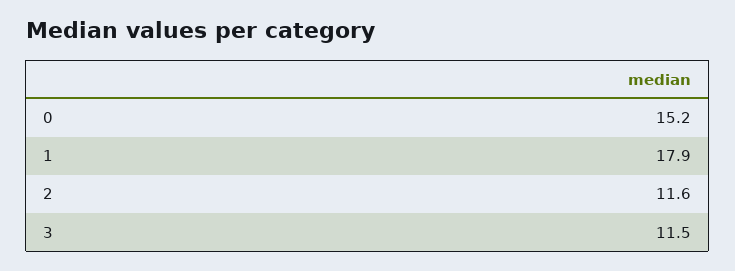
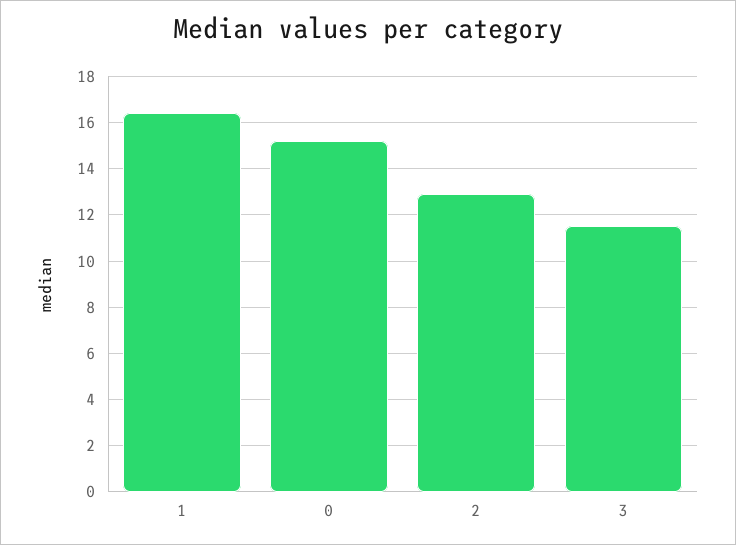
1: 17.9 -> 16.5
2: 11.6 -> 13

